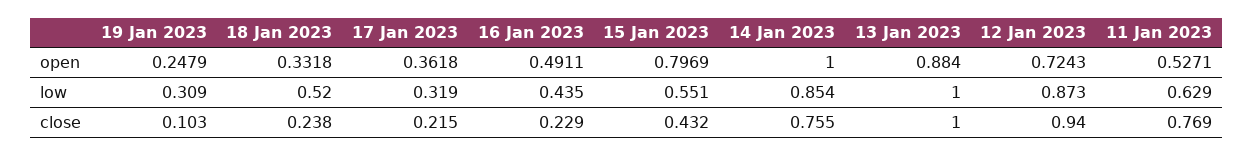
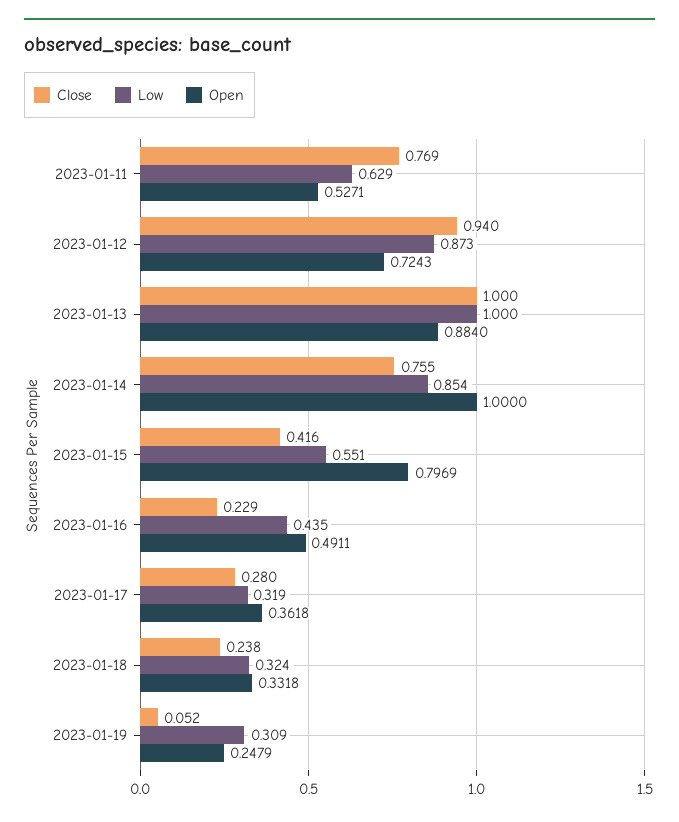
low, 18 Jan 2023: 0.52 -> 0.324
close, 19 Jan 2023: 0.103 -> 0.052
close, 17 Jan 2023: 0.215 -> 0.28
close, 15 Jan 2023: 0.432 -> 0.416

